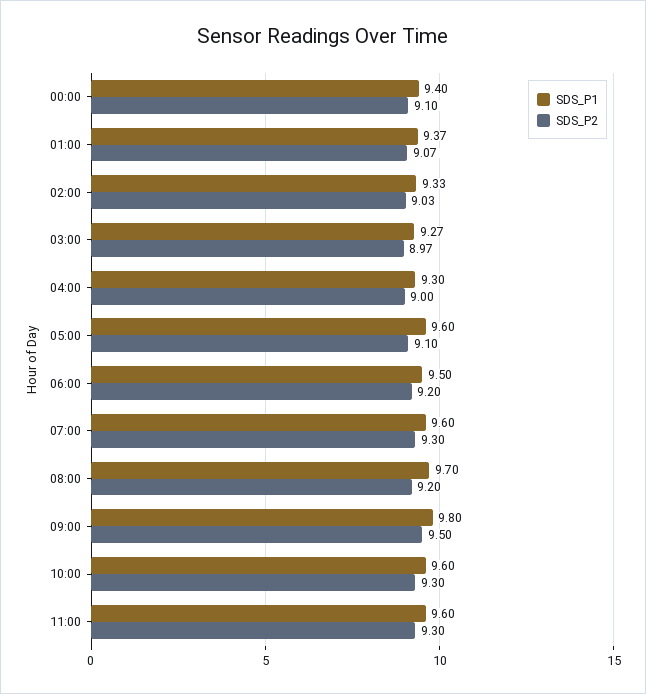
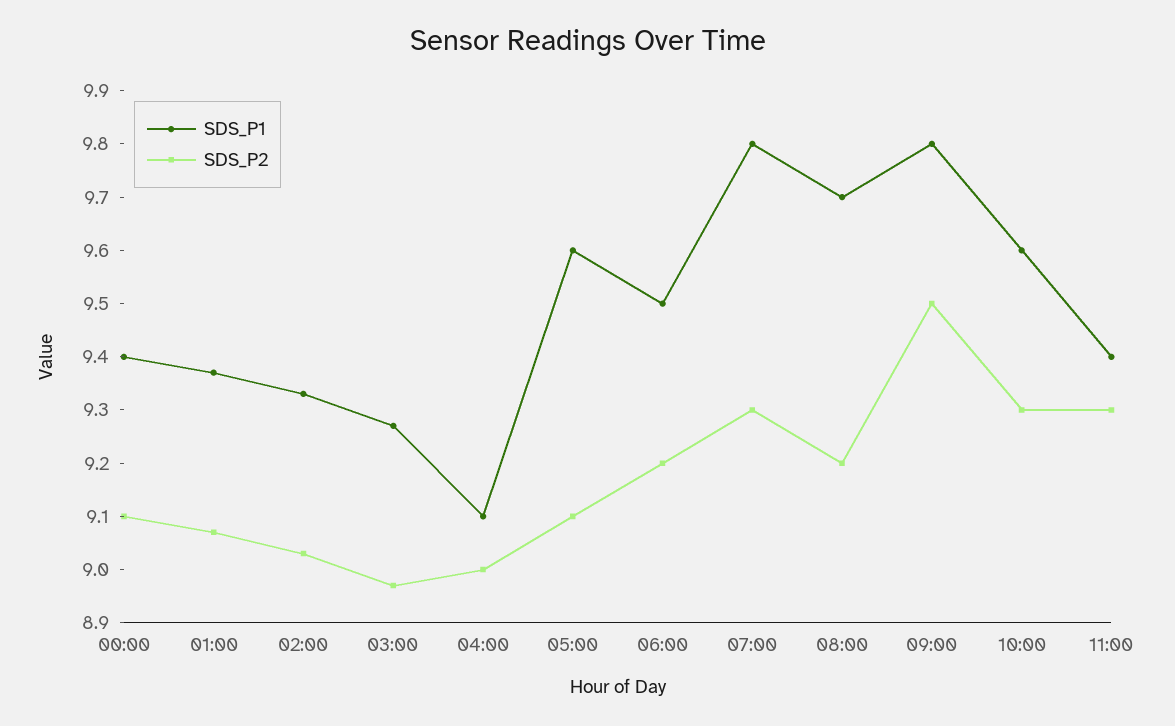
SDS_P1, 04:00: 9.3 -> 9.1
SDS_P1, 07:00: 9.6 -> 9.8
SDS_P1, 11:00: 9.6 -> 9.4

